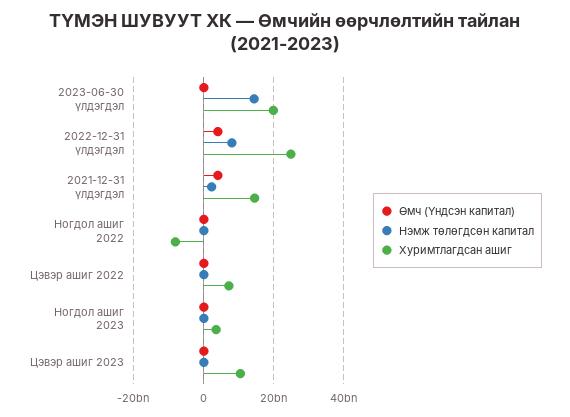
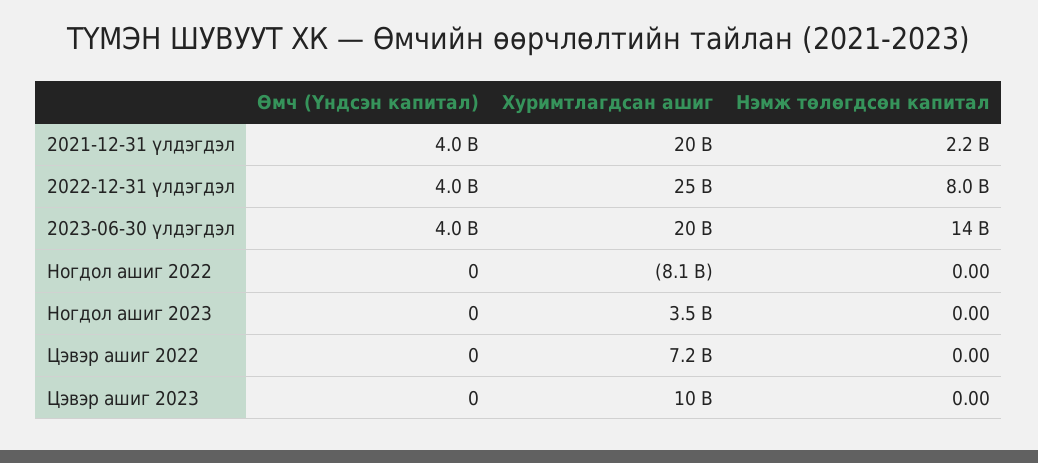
Өмч (Үндсэн капитал), 2023-06-30 үлдэгдэл: 0 -> 4000000000
Хуримтлагдсан ашиг, 2021-12-31 үлдэгдэл: 14000000000 -> 20000000000

